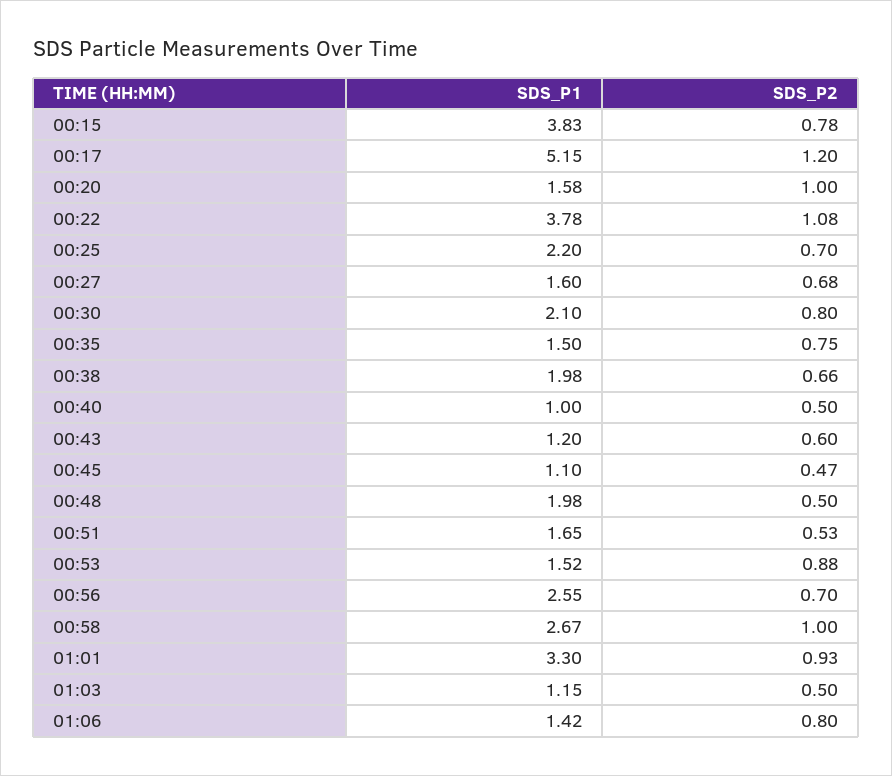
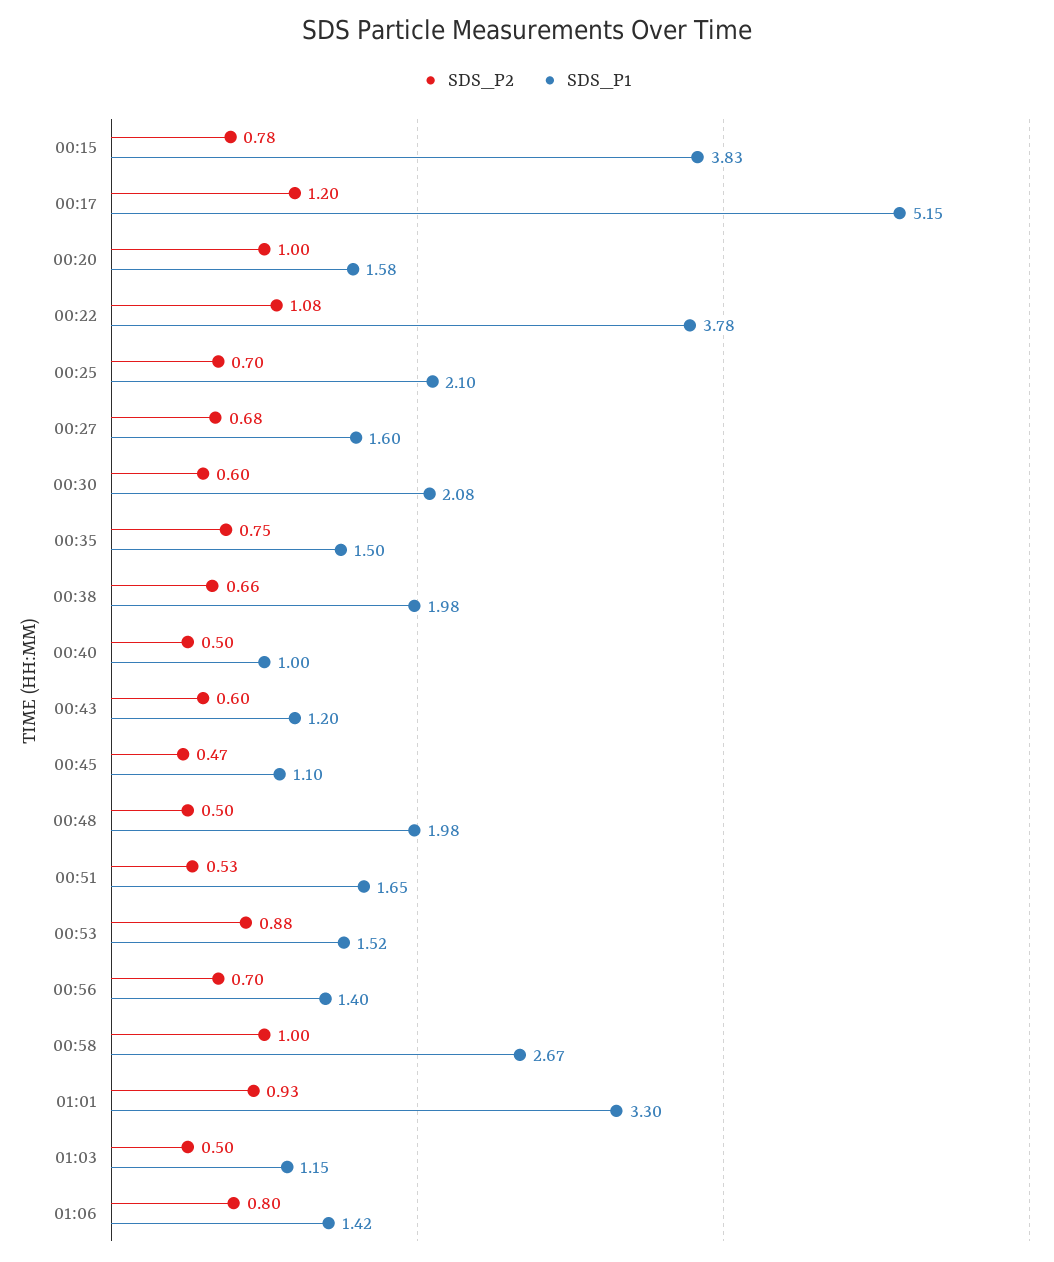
SDS_P1, 00:25: 2.2 -> 2.1
SDS_P1, 00:30: 2.1 -> 2.08
SDS_P2, 00:30: 0.8 -> 0.6
SDS_P1, 00:56: 2.55 -> 1.4

